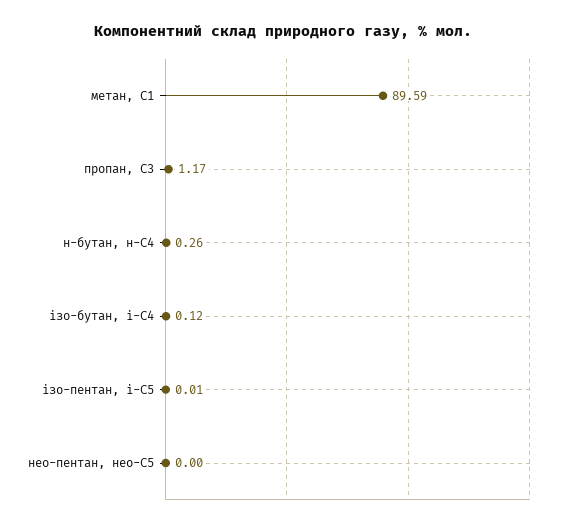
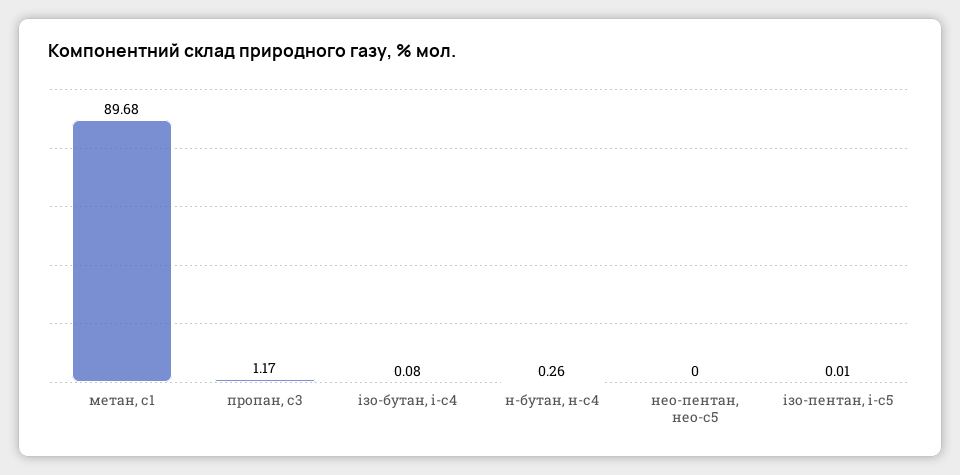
метан, С1: 89.59 -> 89.68
ізо-бутан, і-С4: 0.12 -> 0.08

